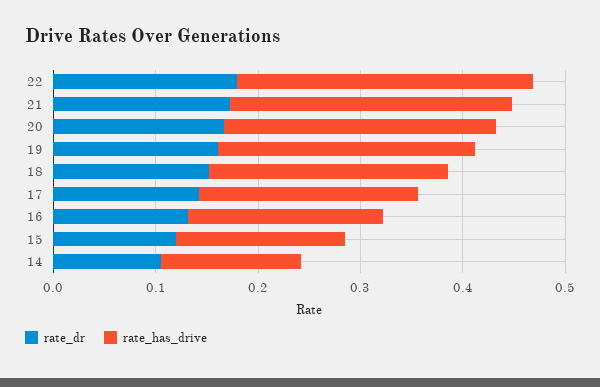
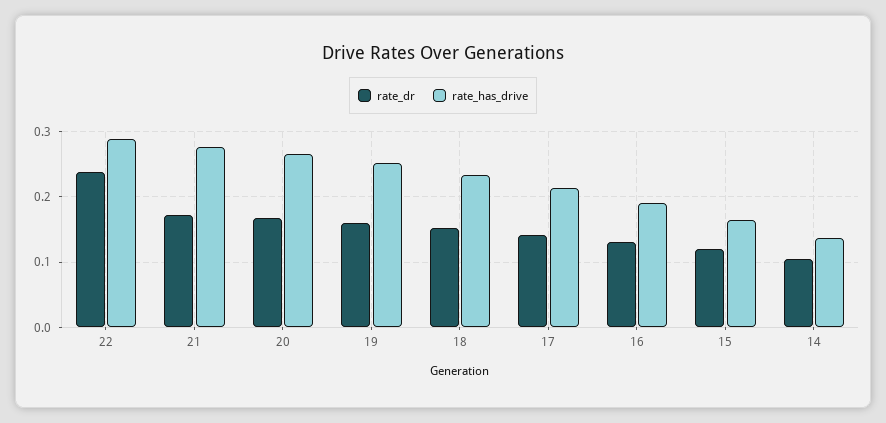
rate_dr, 22: 0.18 -> 0.24

